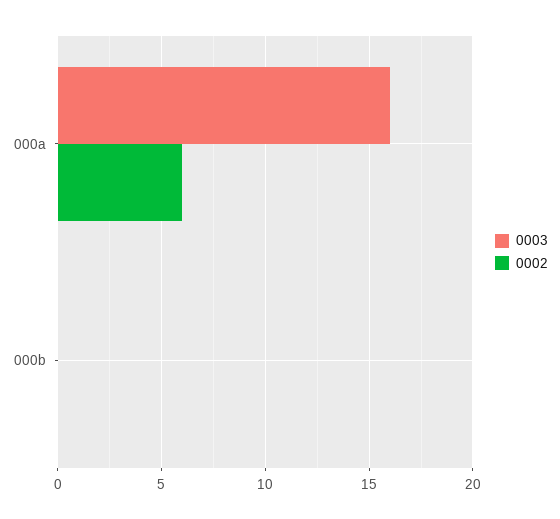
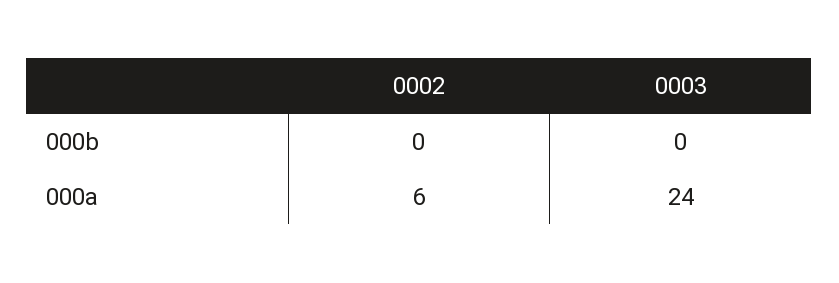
0003, 000a: 16 -> 24

